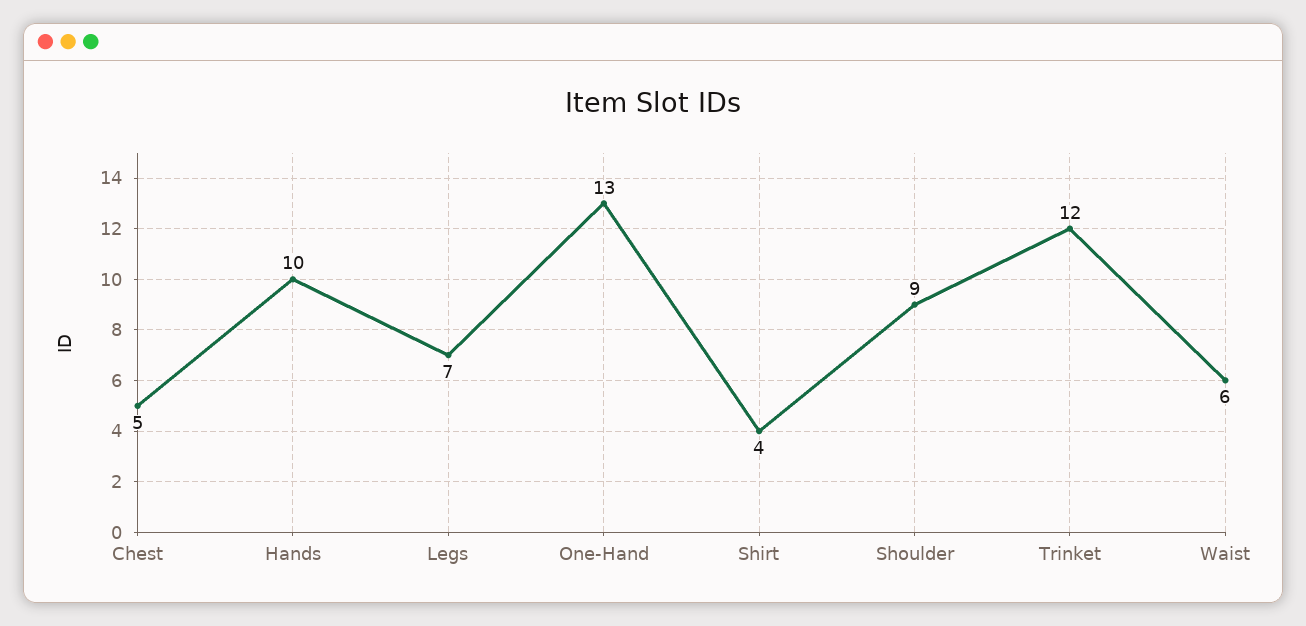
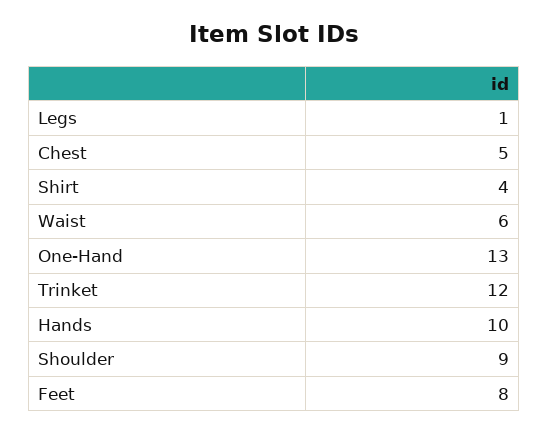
Legs: 7 -> 1
Feet: none -> 8

